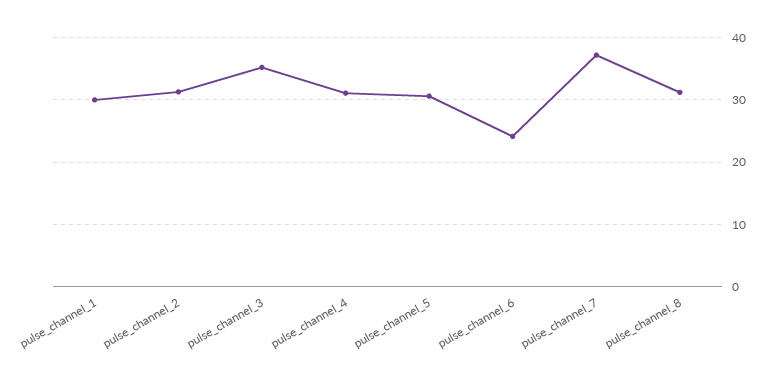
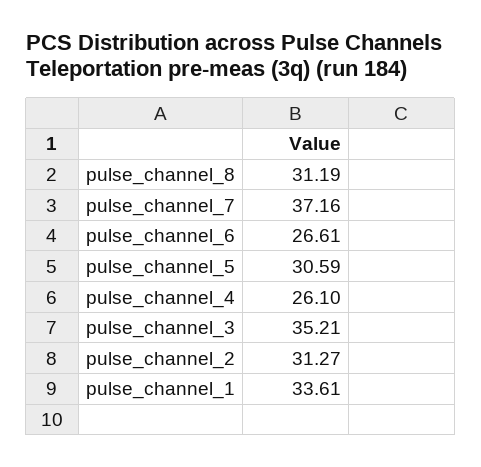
pulse_channel_1: 30 -> 33.61
pulse_channel_4: 31 -> 26.1
pulse_channel_6: 24 -> 26.61

